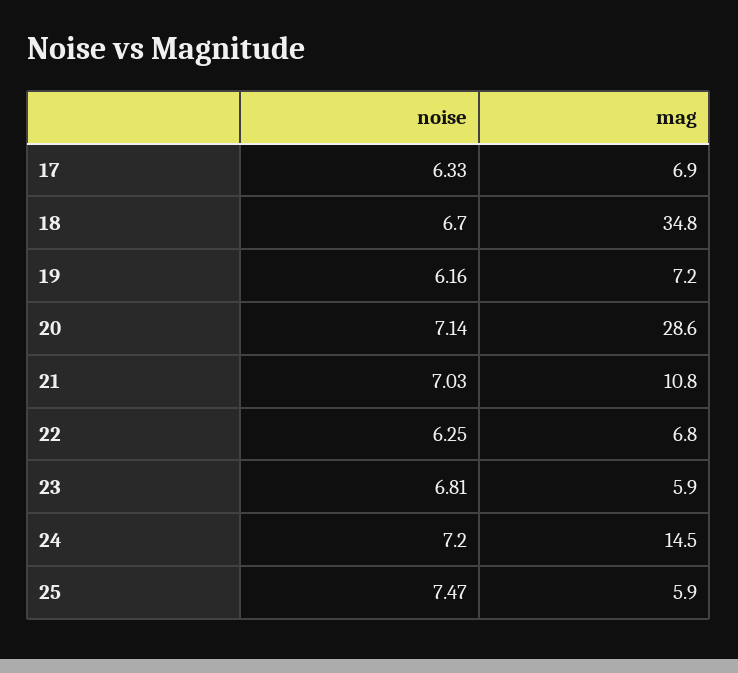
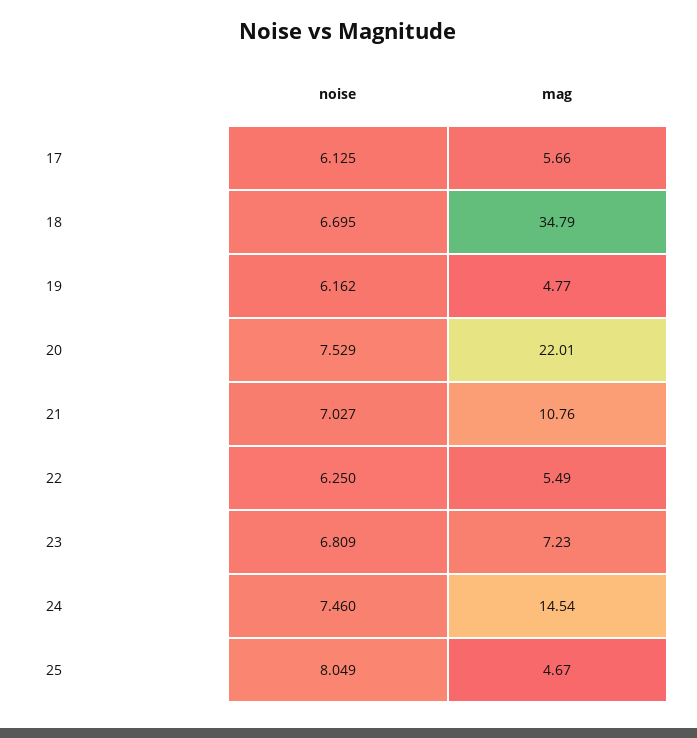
noise, 17: 6.33 -> 6.125
mag, 17: 6.9 -> 5.66
mag, 19: 7.2 -> 4.77
noise, 20: 7.14 -> 7.529
mag, 20: 28.6 -> 22.01
mag, 22: 6.8 -> 5.49
mag, 23: 5.9 -> 7.23
noise, 24: 7.2 -> 7.46
noise, 25: 7.47 -> 8.049
mag, 25: 5.9 -> 4.67

